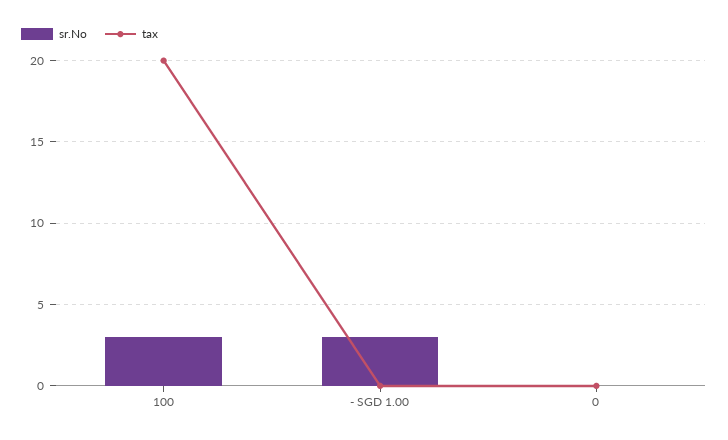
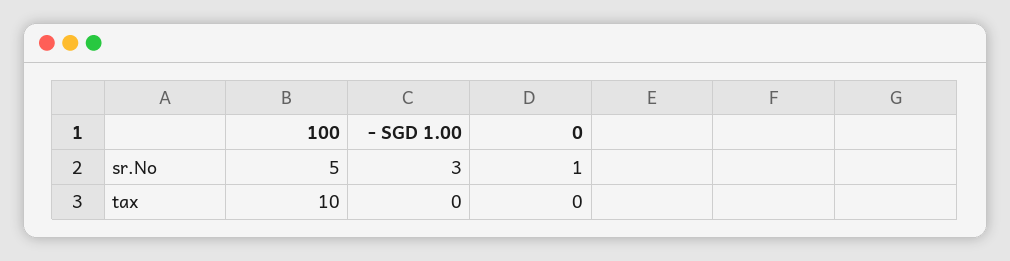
sr.No, 100: 3 -> 5
tax, 100: 20 -> 10
sr.No, 0: 0 -> 1

